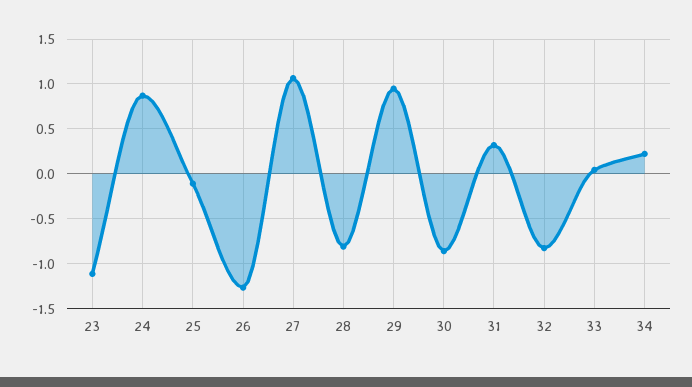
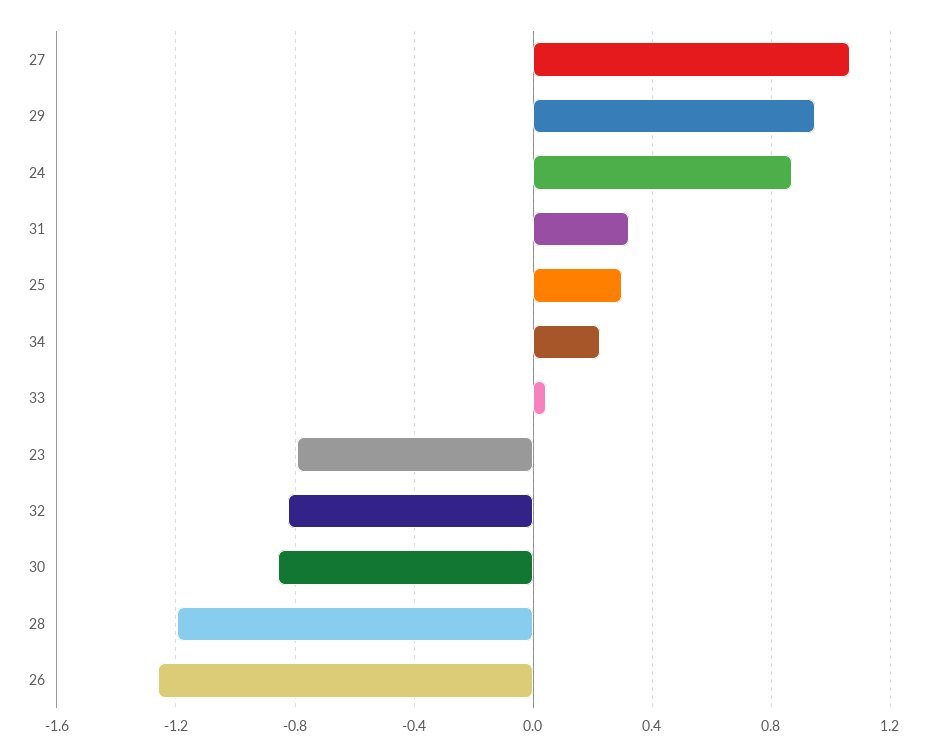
23: -1.1 -> -0.8
25: -0.1 -> 0.3
28: -0.8 -> -1.2

